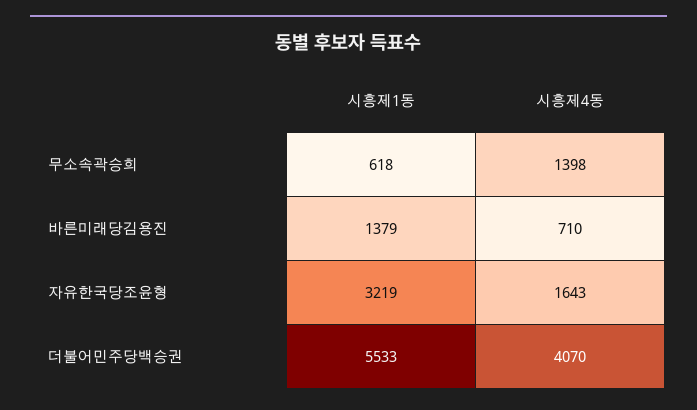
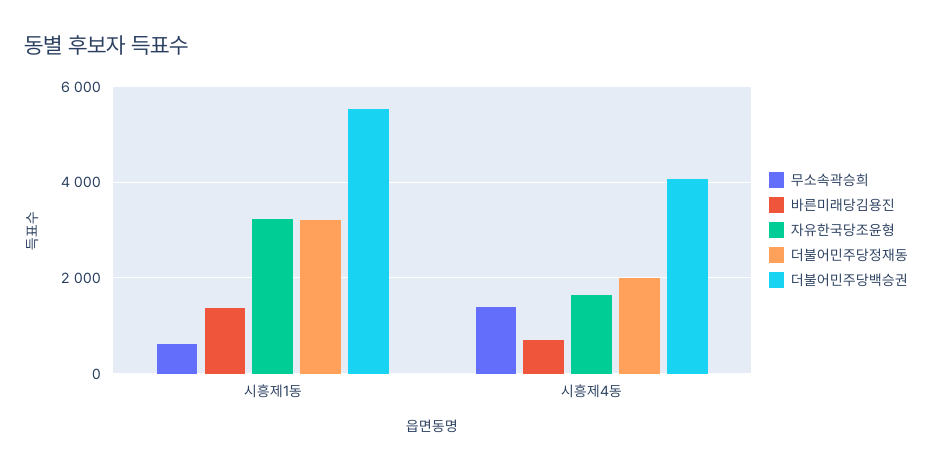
더불어민주당정재동, 시흥제1동: none -> 3200
더불어민주당정재동, 시흥제4동: none -> 2000

